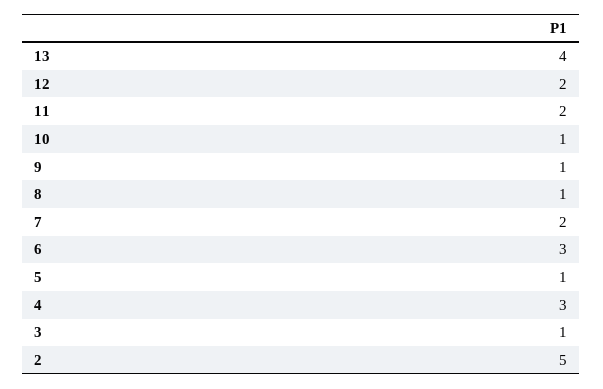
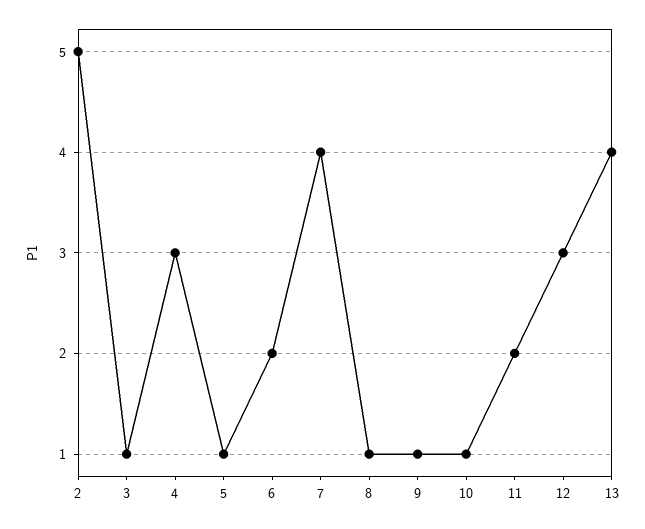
12: 2 -> 3
7: 2 -> 4
6: 3 -> 2

